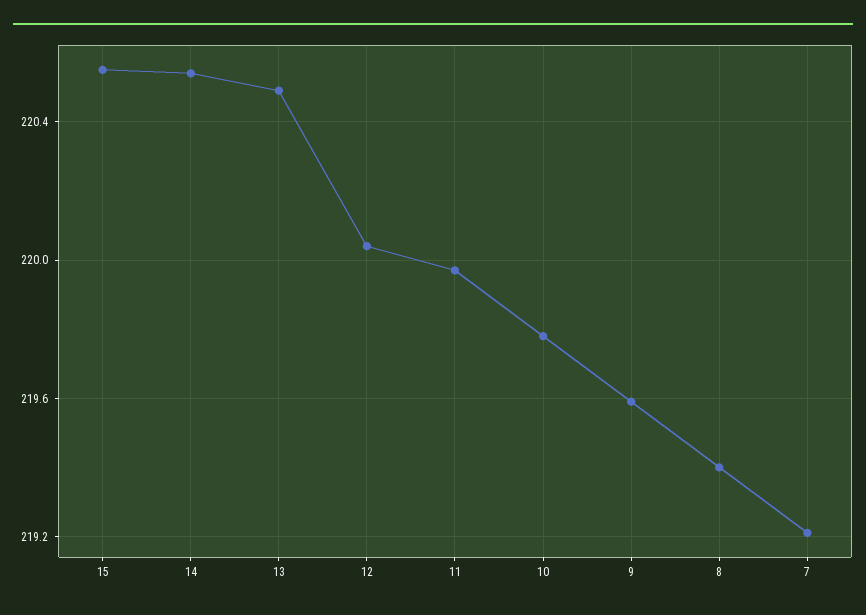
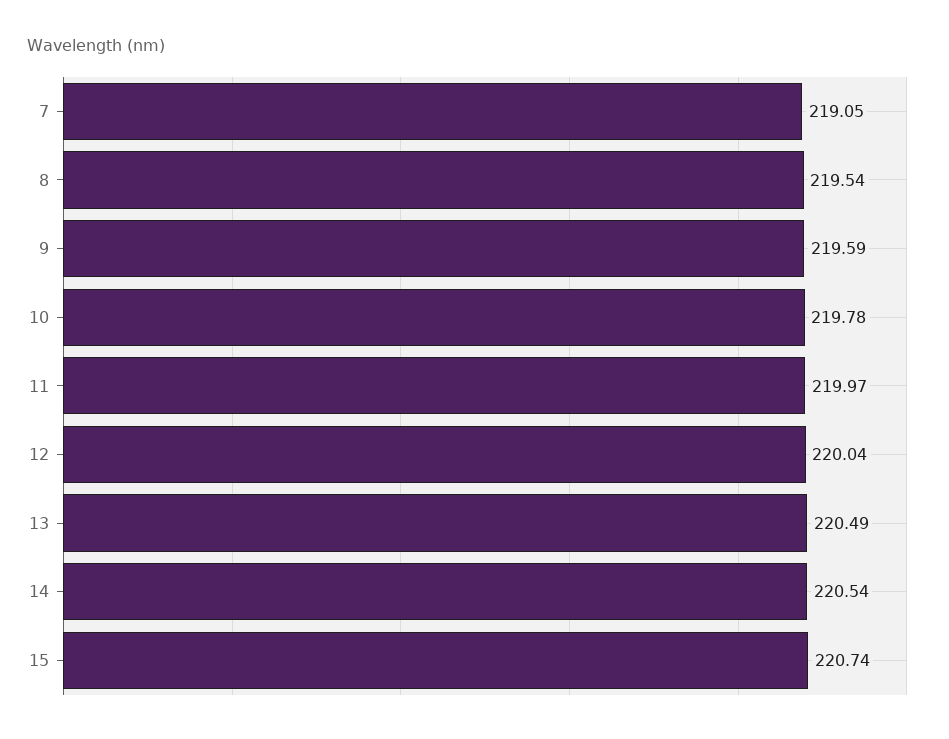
15: 220.55 -> 220.74
8: 219.4 -> 219.54
7: 219.2 -> 219.05

